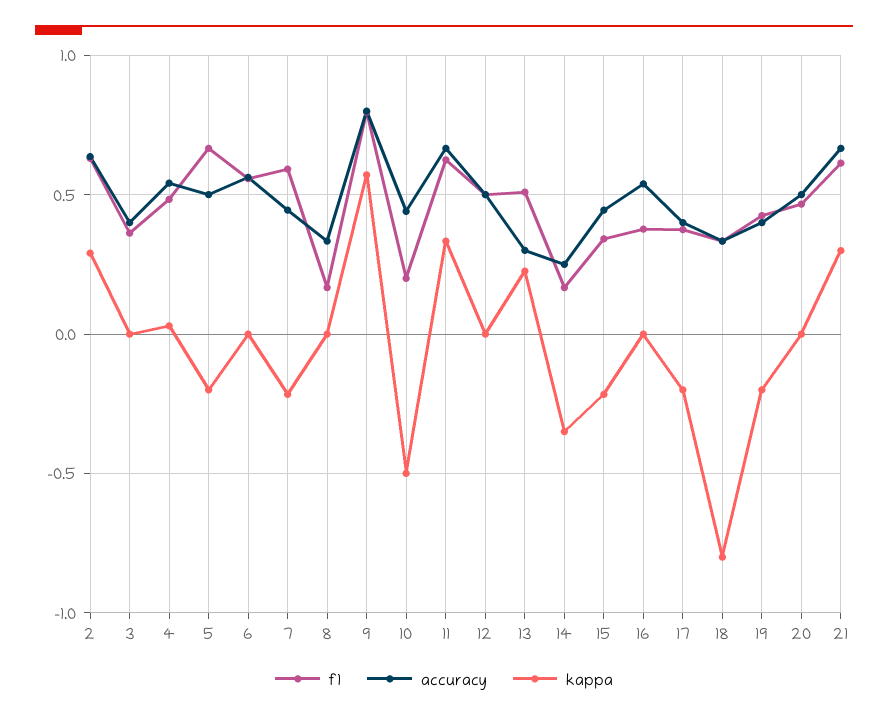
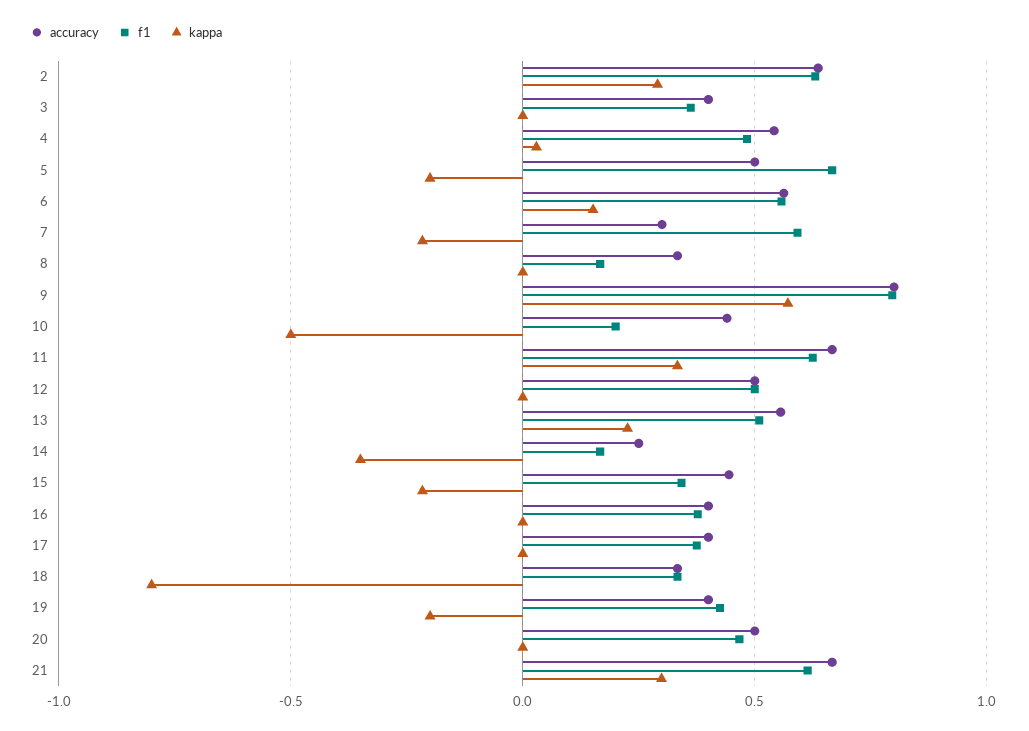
kappa, 6: 0 -> 0.15
accuracy, 7: 0.45 -> 0.3
accuracy, 13: 0.3 -> 0.55
accuracy, 16: 0.55 -> 0.4
kappa, 17: -0.2 -> 0

